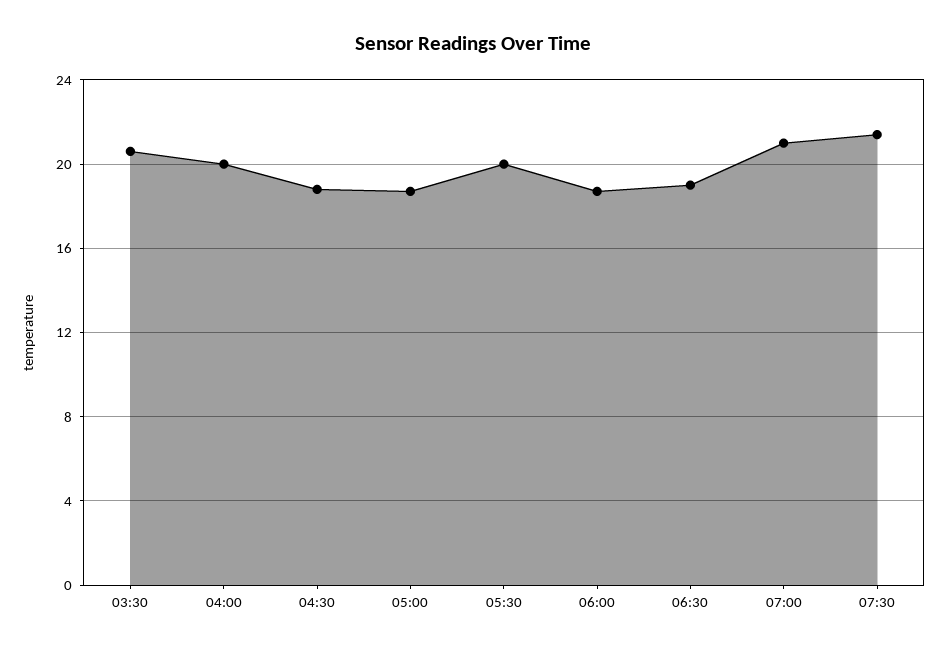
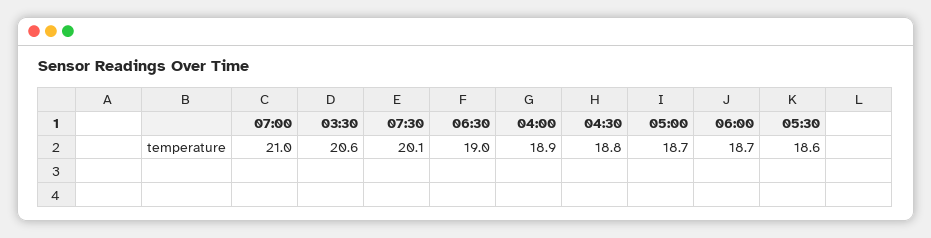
04:00: 20 -> 18.9
05:30: 20 -> 18.6
07:30: 21.5 -> 20.1

